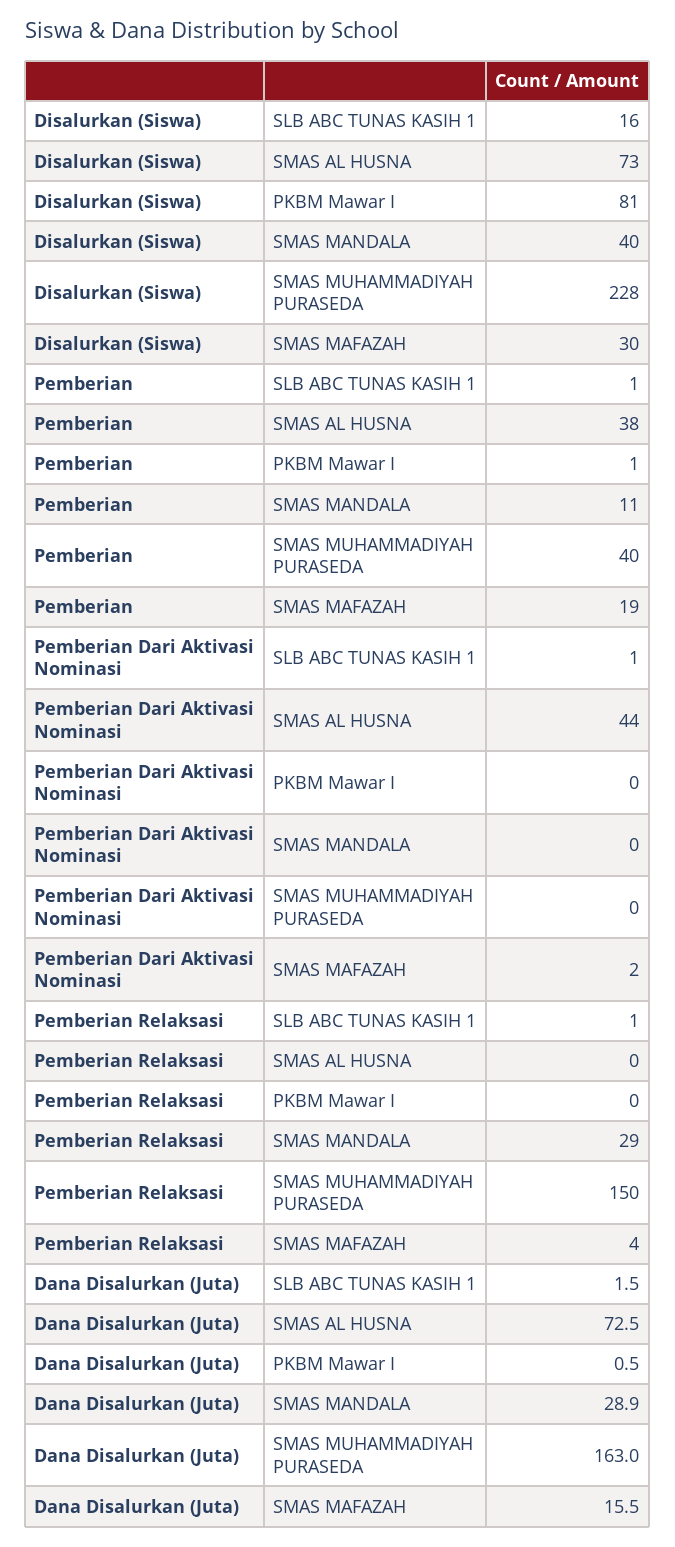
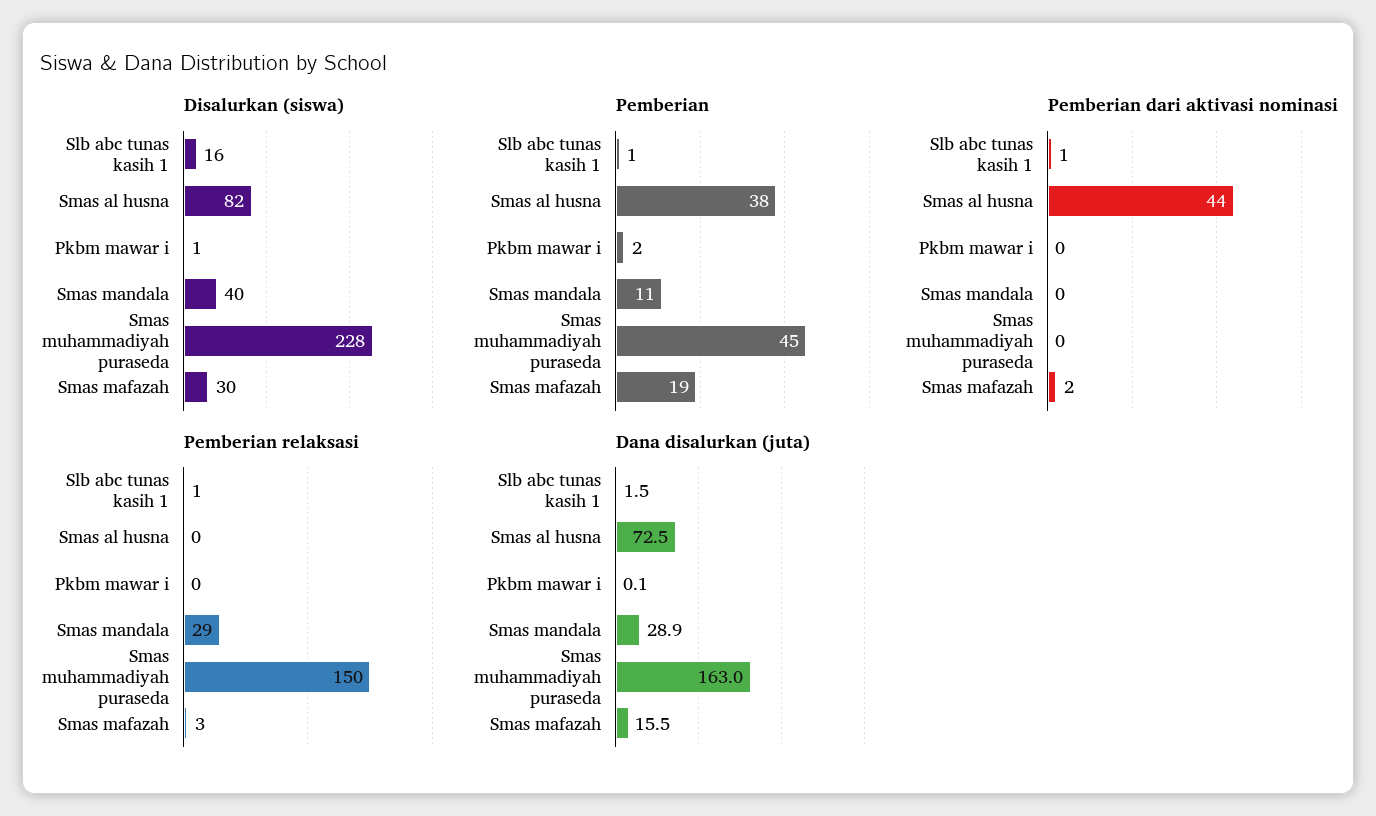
Disalurkan (Siswa), SMAS AL HUSNA: 73 -> 82
Disalurkan (Siswa), PKBM Mawar I: 81 -> 1
Pemberian, PKBM Mawar I: 1 -> 2
Pemberian, SMAS MUHAMMADIYAH PURASEDA: 40 -> 45
Pemberian Relaksasi, SMAS MAFAZAH: 4 -> 3
Dana Disalurkan (Juta), PKBM Mawar I: 0.5 -> 0.1

